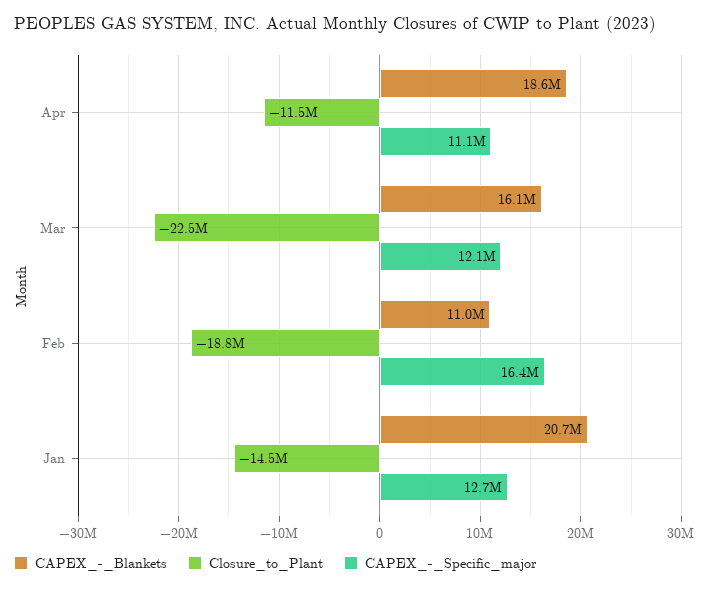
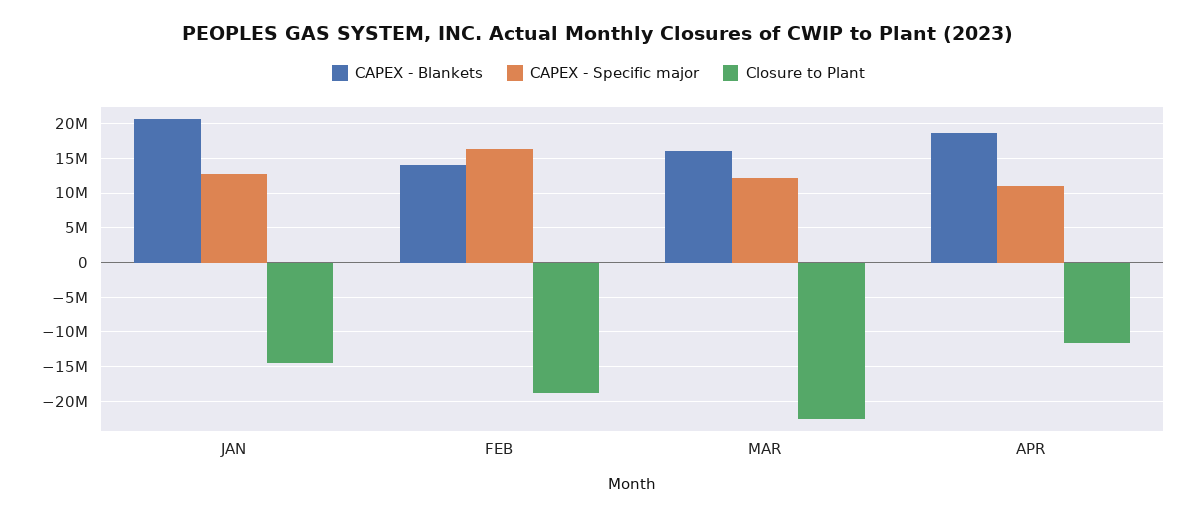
CAPEX_-_Blankets, Feb: 11000000 -> 14000000

